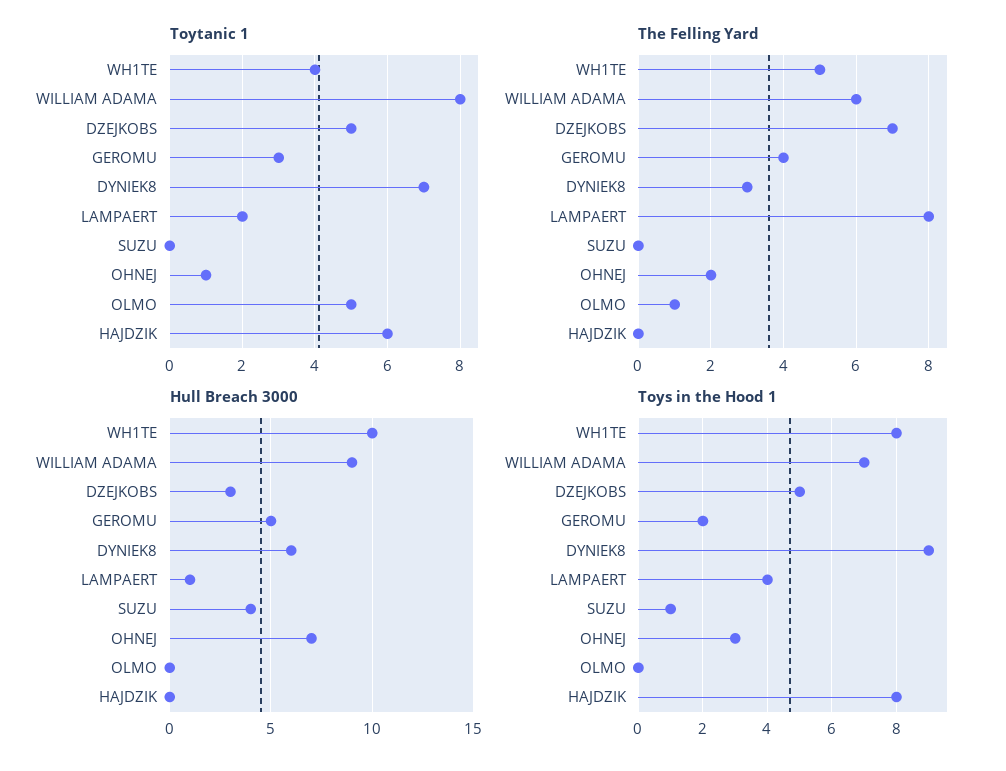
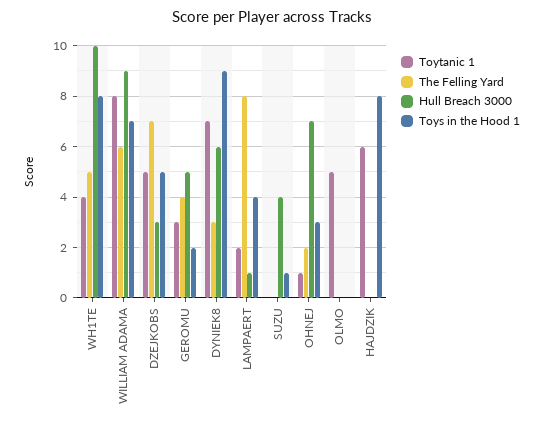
The Felling Yard, OLMO: 1 -> 0

